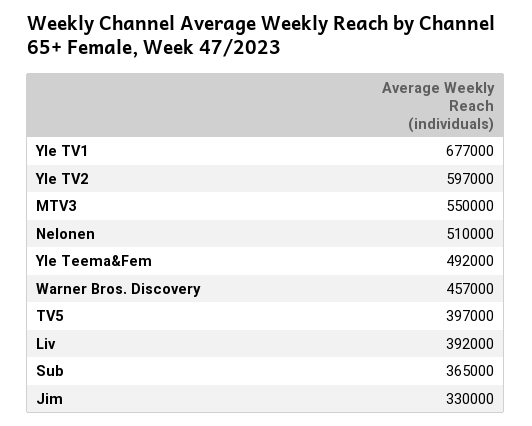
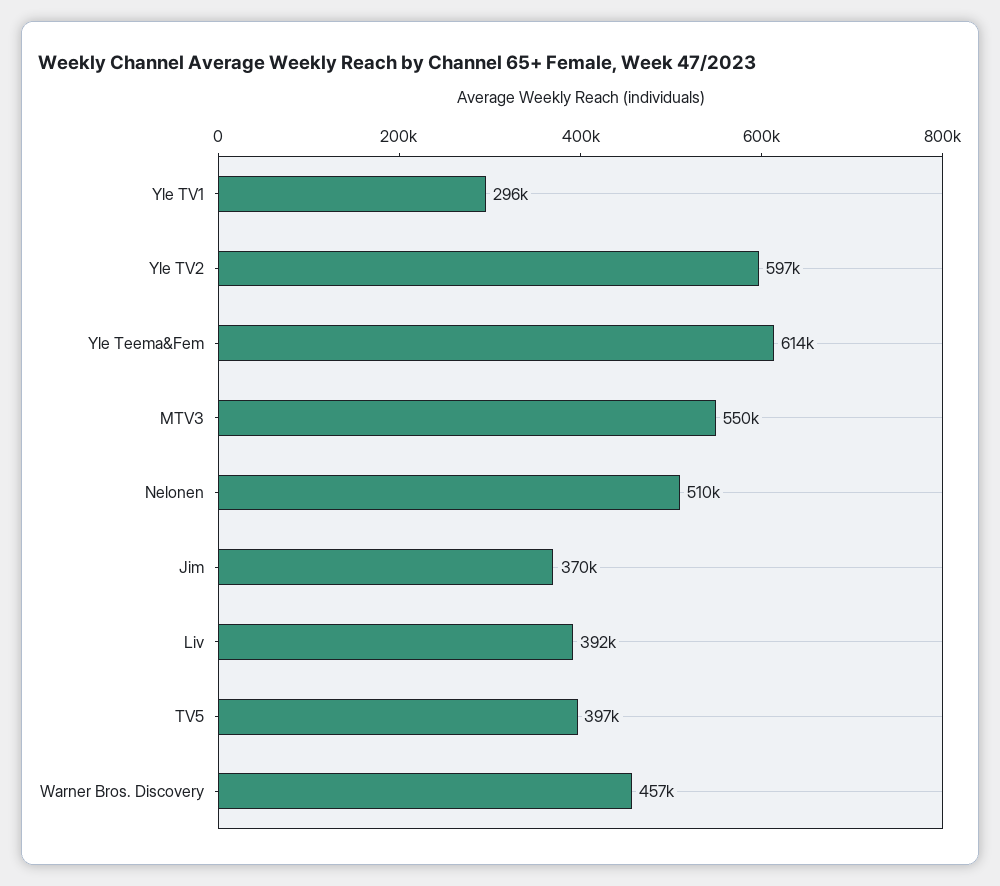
Yle TV1: 677000 -> 296000
Yle Teema&Fem: 492000 -> 614000
Sub: 365000 -> none
Jim: 330000 -> 370000

